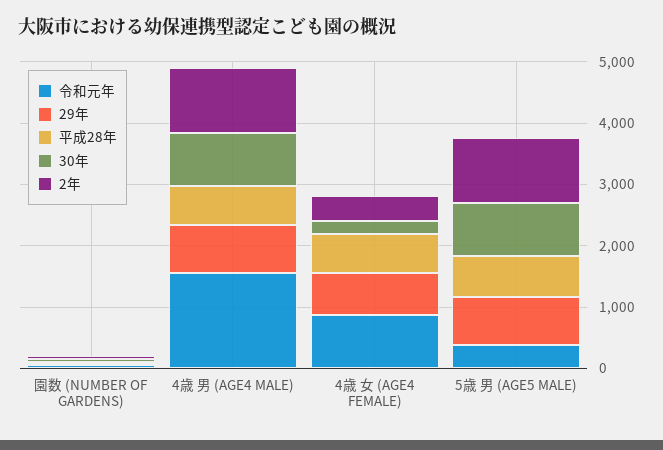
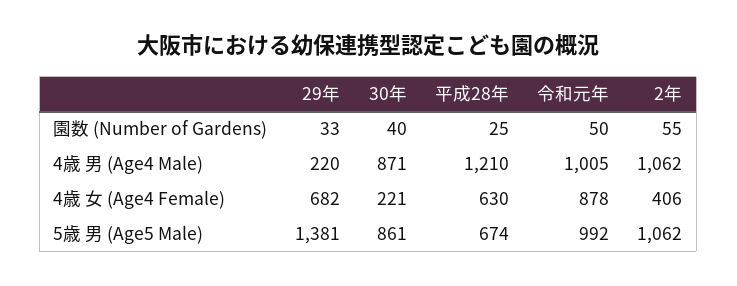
令和元年, 4歳 男 (AGE4 MALE): 1600 -> 1005
29年, 4歳 男 (AGE4 MALE): 800 -> 220
平成28年, 4歳 男 (AGE4 MALE): 600 -> 1210
令和元年, 5歳 男 (AGE5 MALE): 400 -> 992
29年, 5歳 男 (AGE5 MALE): 800 -> 1381

